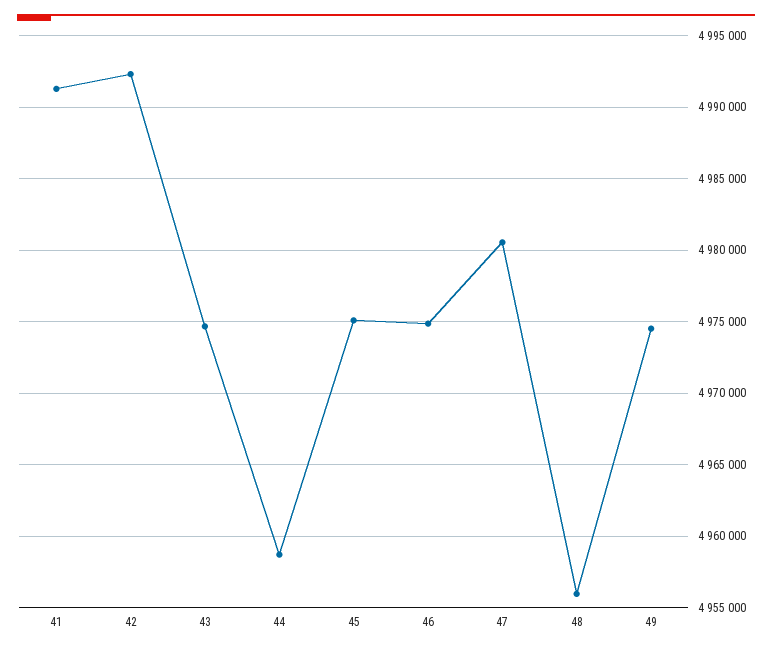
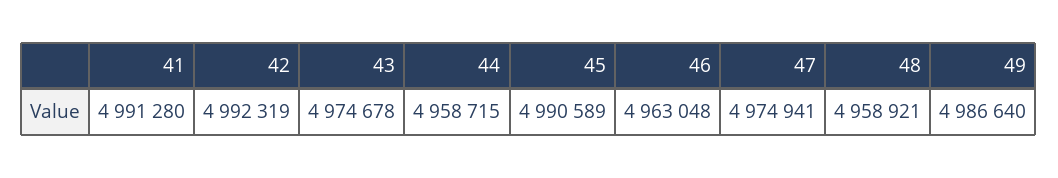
45: 4975000 -> 4990589
46: 4975000 -> 4963048
47: 4980500 -> 4974941
48: 4956000 -> 4958921
49: 4974500 -> 4986640

